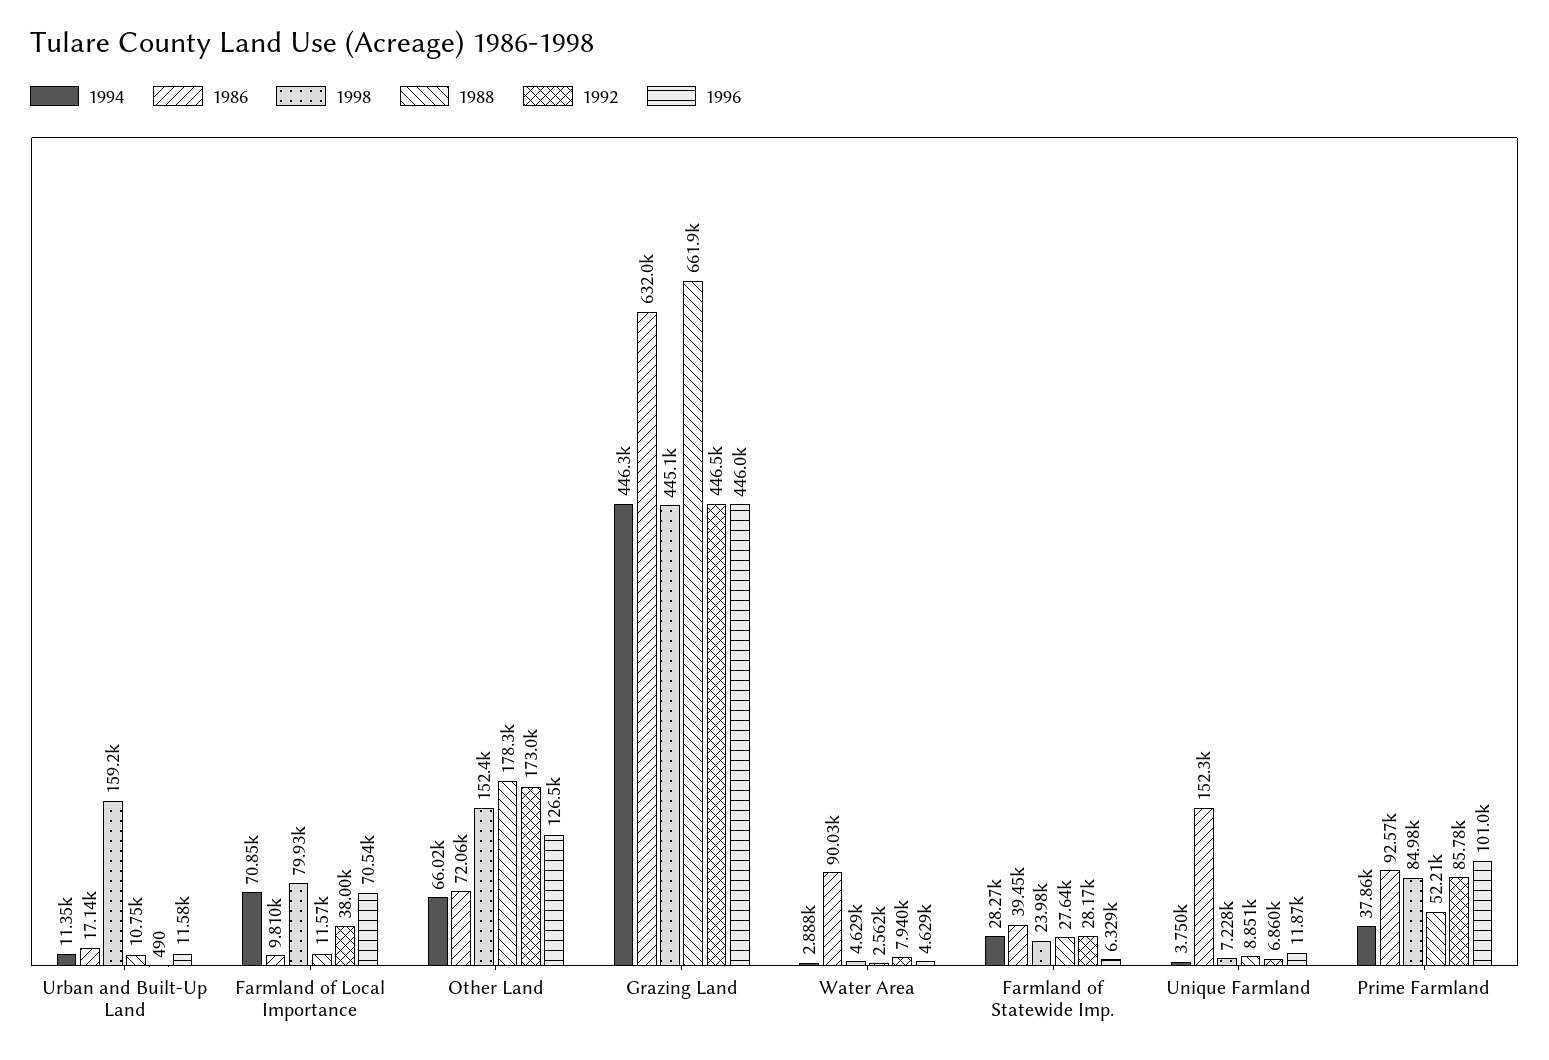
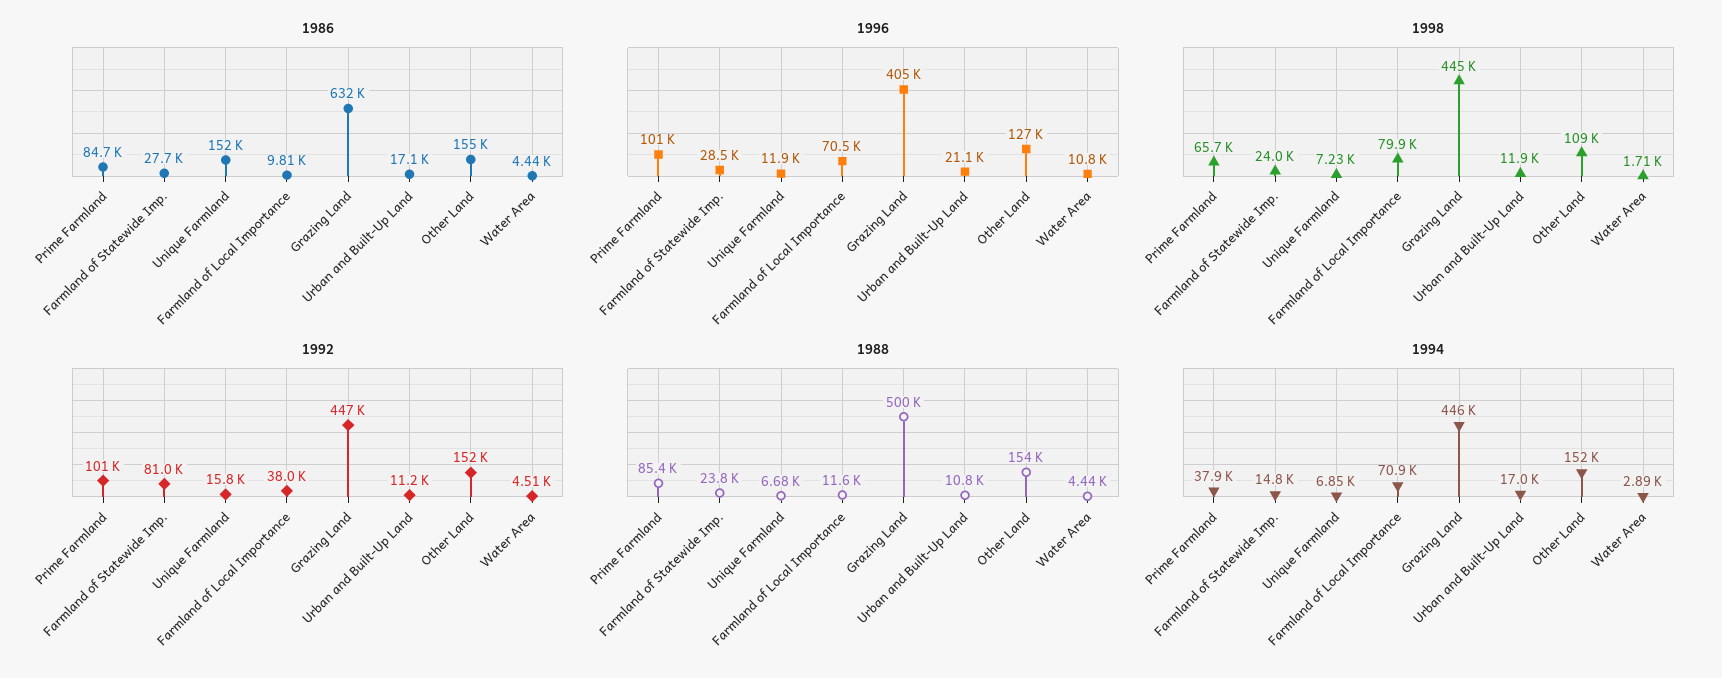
1994, Urban and Built-Up Land: 11350 -> 17000
1998, Urban and Built-Up Land: 159200 -> 11900
1992, Urban and Built-Up Land: 490 -> 11200
1996, Urban and Built-Up Land: 11580 -> 21100
1994, Other Land: 66020 -> 152000
1986, Other Land: 72060 -> 155000
1998, Other Land: 152400 -> 109000
1988, Other Land: 178300 -> 154000
1992, Other Land: 173000 -> 152000
1988, Grazing Land: 661900 -> 500000
1996, Grazing Land: 446000 -> 405000
1986, Water Area: 90030 -> 4440
1998, Water Area: 4629 -> 1710
1988, Water Area: 2562 -> 4440
1992, Water Area: 7940 -> 4510
1996, Water Area: 4629 -> 10800
1994, Farmland of Statewide Imp.: 28270 -> 14800
1986, Farmland of Statewide Imp.: 39450 -> 27700
1988, Farmland of Statewide Imp.: 27640 -> 23800
1992, Farmland of Statewide Imp.: 28170 -> 81000
1996, Farmland of Statewide Imp.: 6329 -> 28500
1994, Unique Farmland: 3750 -> 6850
1988, Unique Farmland: 8851 -> 6680
1992, Unique Farmland: 6860 -> 15800
1986, Prime Farmland: 92570 -> 84700
1998, Prime Farmland: 84980 -> 65700
1988, Prime Farmland: 52210 -> 85400
1992, Prime Farmland: 85780 -> 101000

